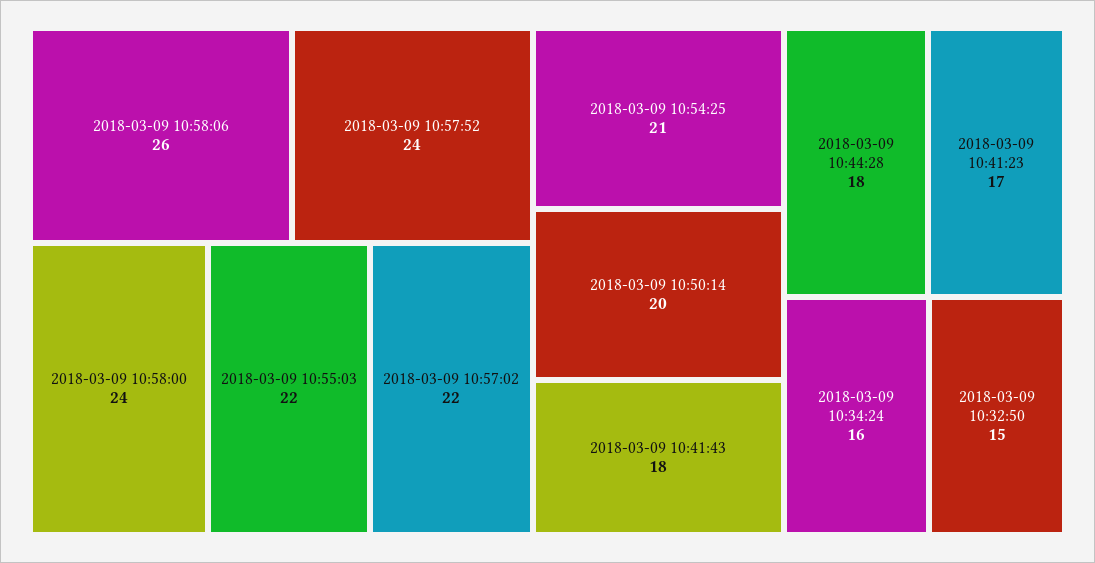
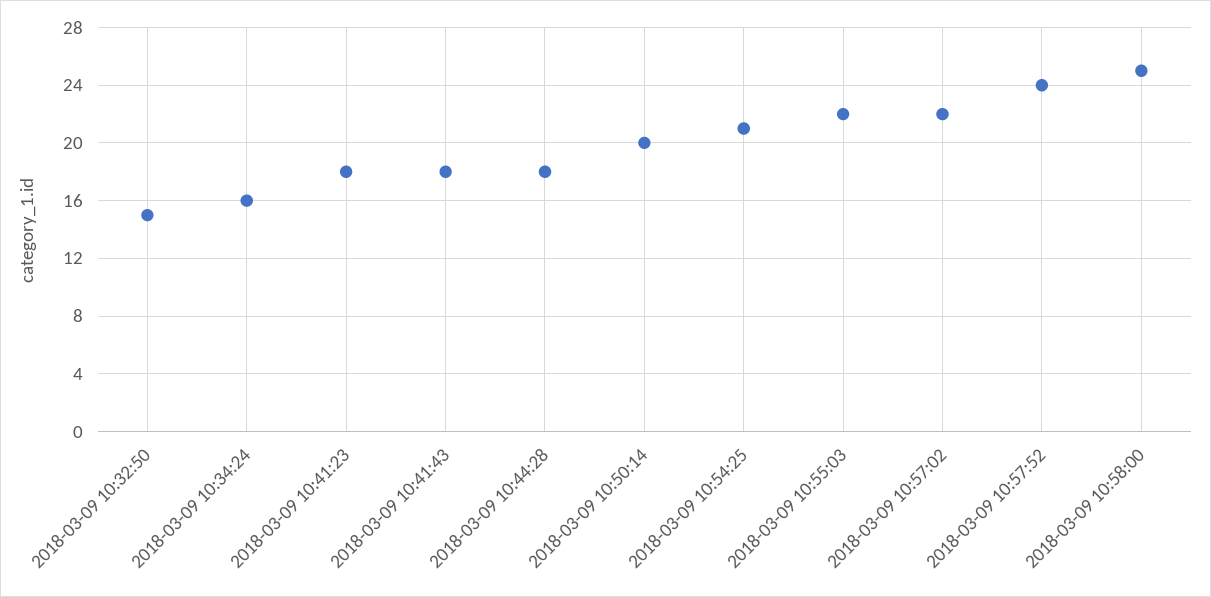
2018-03-09 10:58:06: 26 -> none
2018-03-09 10:58:00: 24 -> 25
2018-03-09 10:41:23: 17 -> 18

